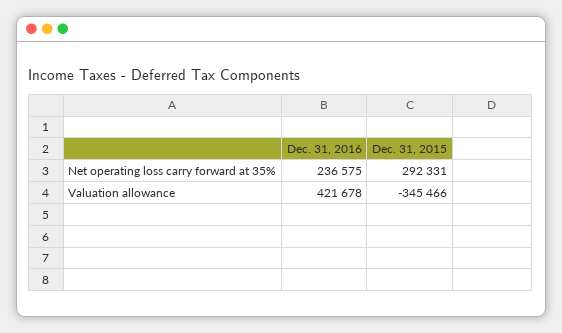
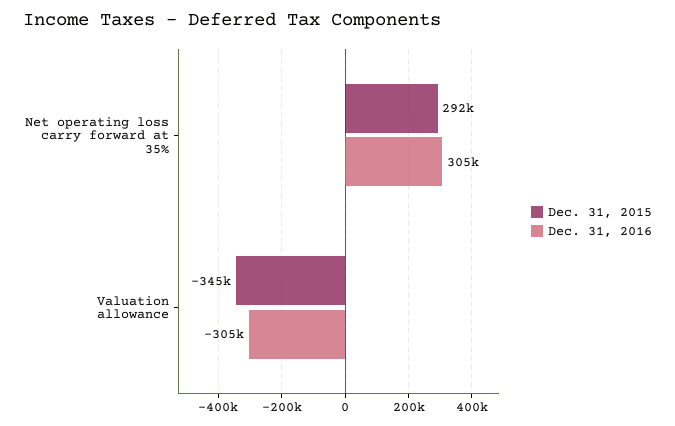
Dec. 31, 2016, Net operating loss carry forward at 35%: 236575 -> 305000
Dec. 31, 2016, Valuation allowance: 421678 -> -305000

